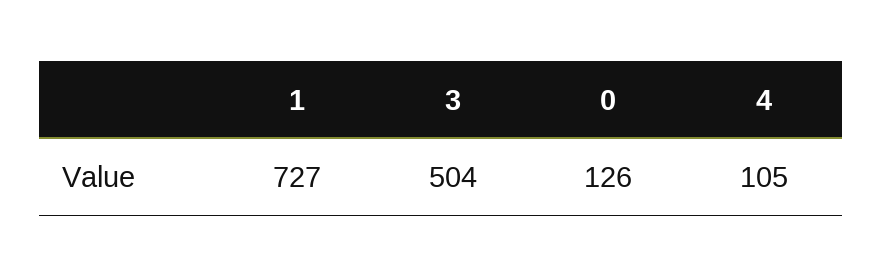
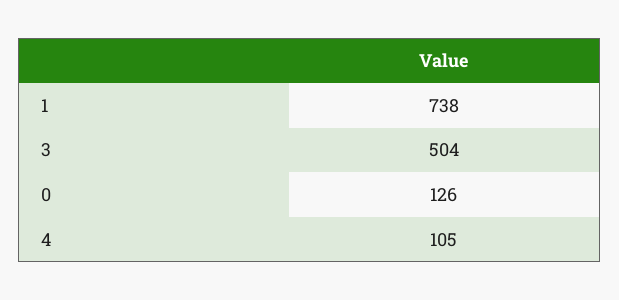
1: 727 -> 738

